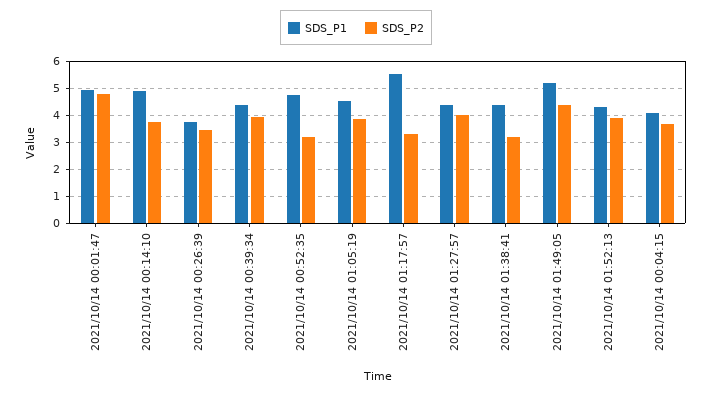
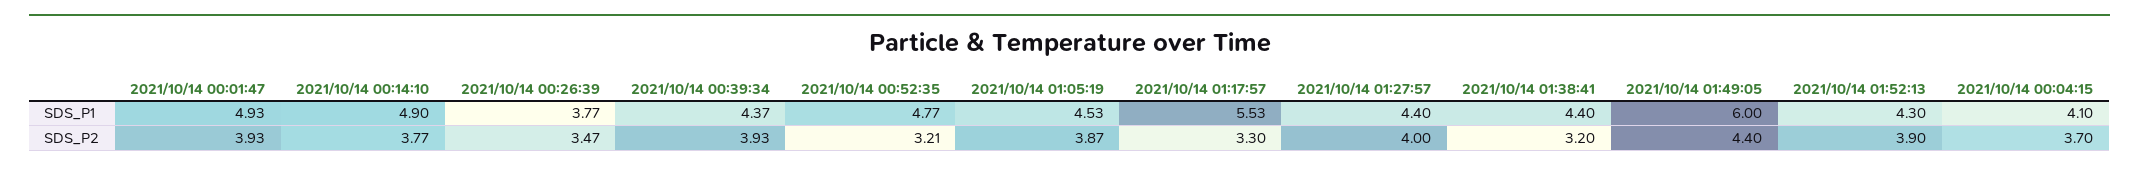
SDS_P2, 2021/10/14 00:01:47: 4.75 -> 3.93
SDS_P1, 2021/10/14 01:49:05: 5.25 -> 6

